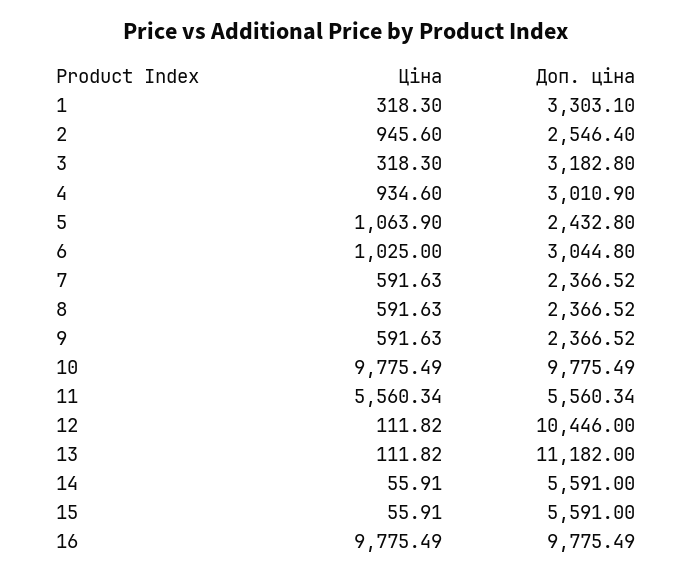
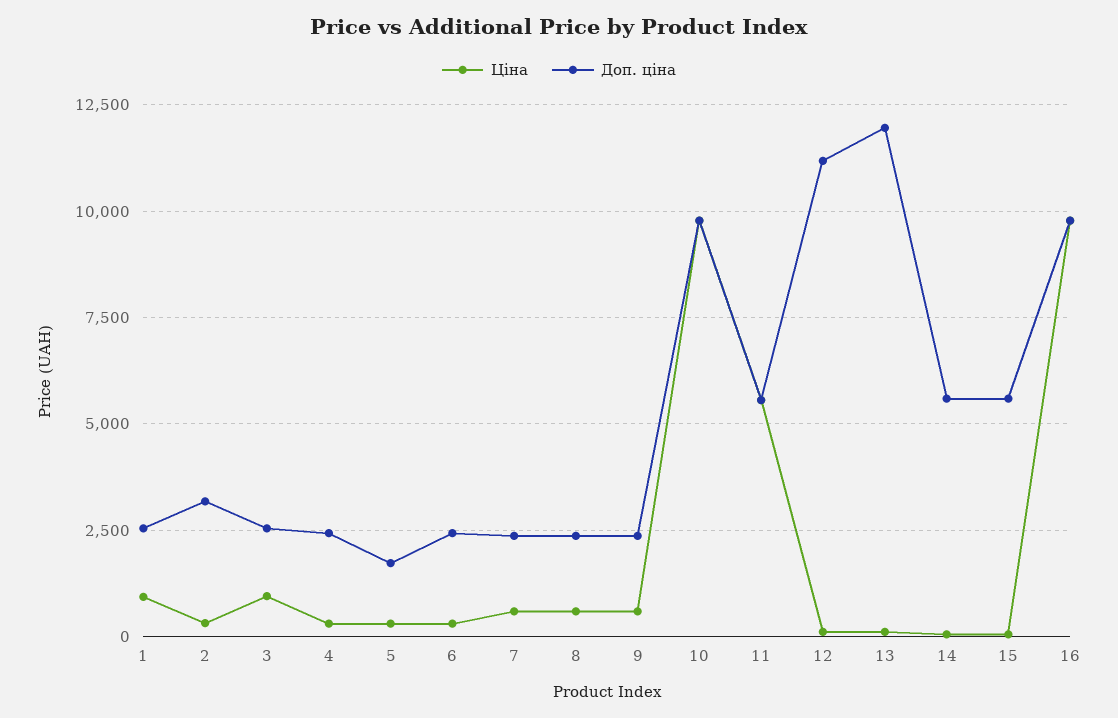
Ціна, 1: 318.3 -> 1000
Доп. ціна, 1: 3303.1 -> 2500
Ціна, 2: 945.6 -> 250
Доп. ціна, 2: 2546.4 -> 3250
Ціна, 3: 318.3 -> 1000
Доп. ціна, 3: 3182.8 -> 2500
Ціна, 4: 934.6 -> 250
Доп. ціна, 4: 3010.9 -> 2500
Ціна, 5: 1063.9 -> 250
Доп. ціна, 5: 2432.8 -> 1750
Ціна, 6: 1025 -> 250
Доп. ціна, 6: 3044.8 -> 2500
Доп. ціна, 12: 10446 -> 11250
Доп. ціна, 13: 11182 -> 12000

